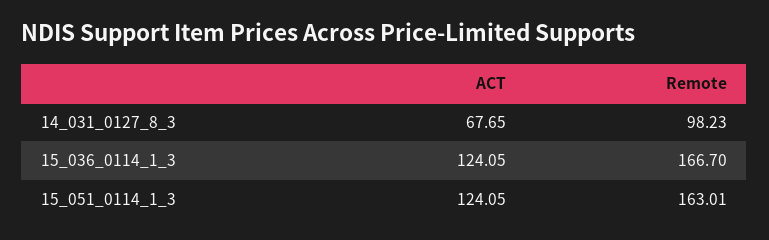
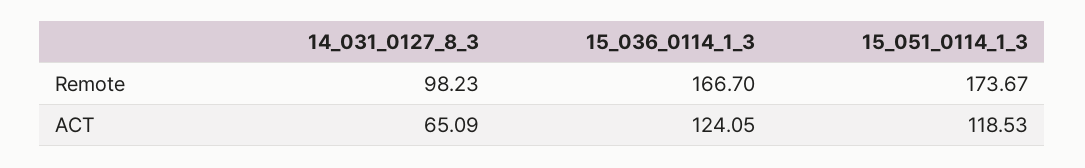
ACT, 14_031_0127_8_3: 67.65 -> 65.09
ACT, 15_051_0114_1_3: 124.05 -> 118.53
Remote, 15_051_0114_1_3: 163.01 -> 173.67

